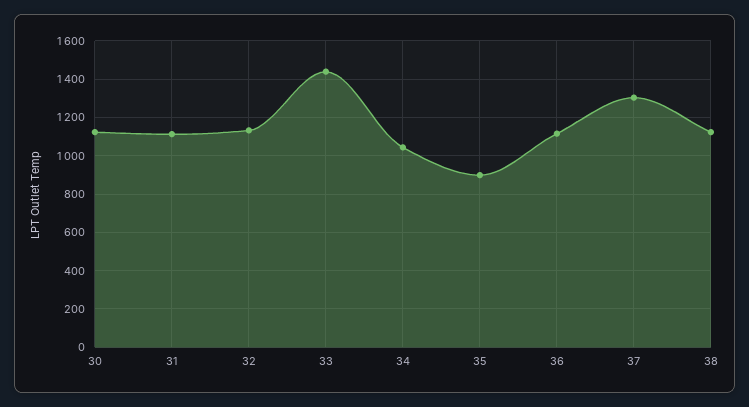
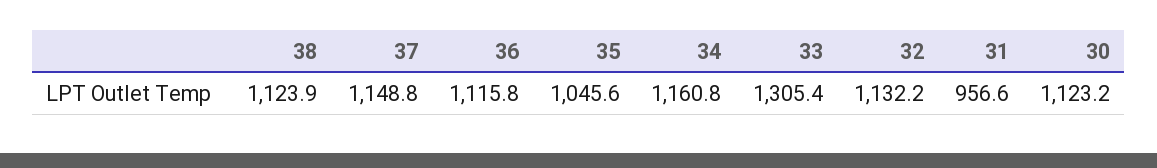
31: 1100 -> 956.6
33: 1450 -> 1305.4
34: 1050 -> 1160.8
35: 900 -> 1045.6
37: 1300 -> 1148.8

